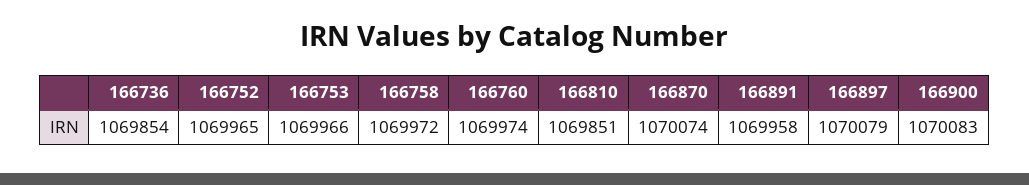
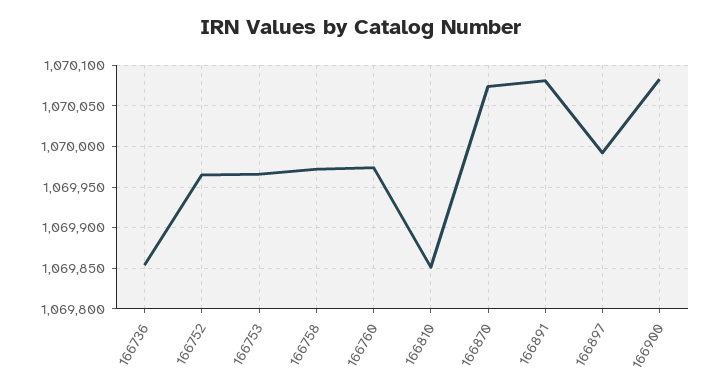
166891: 1069958 -> 1070080
166897: 1070079 -> 1069990

